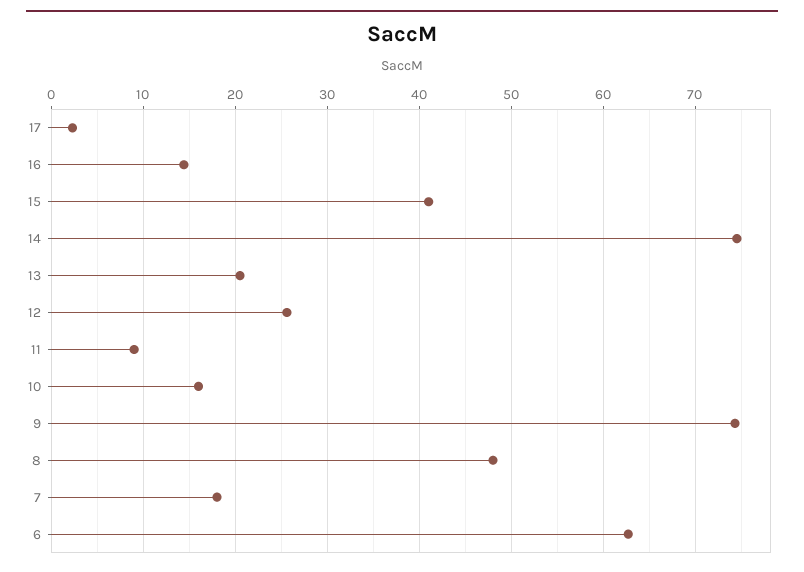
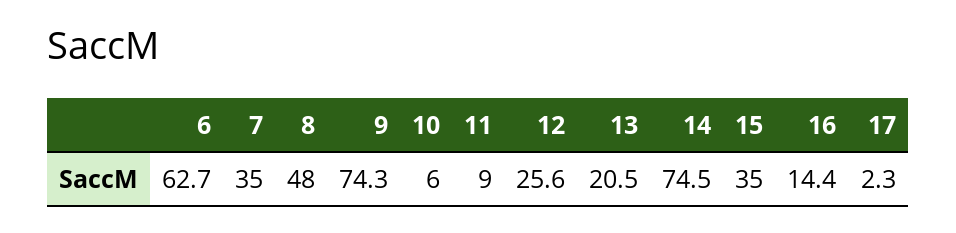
15: 41 -> 35
10: 16 -> 6
7: 18 -> 35

